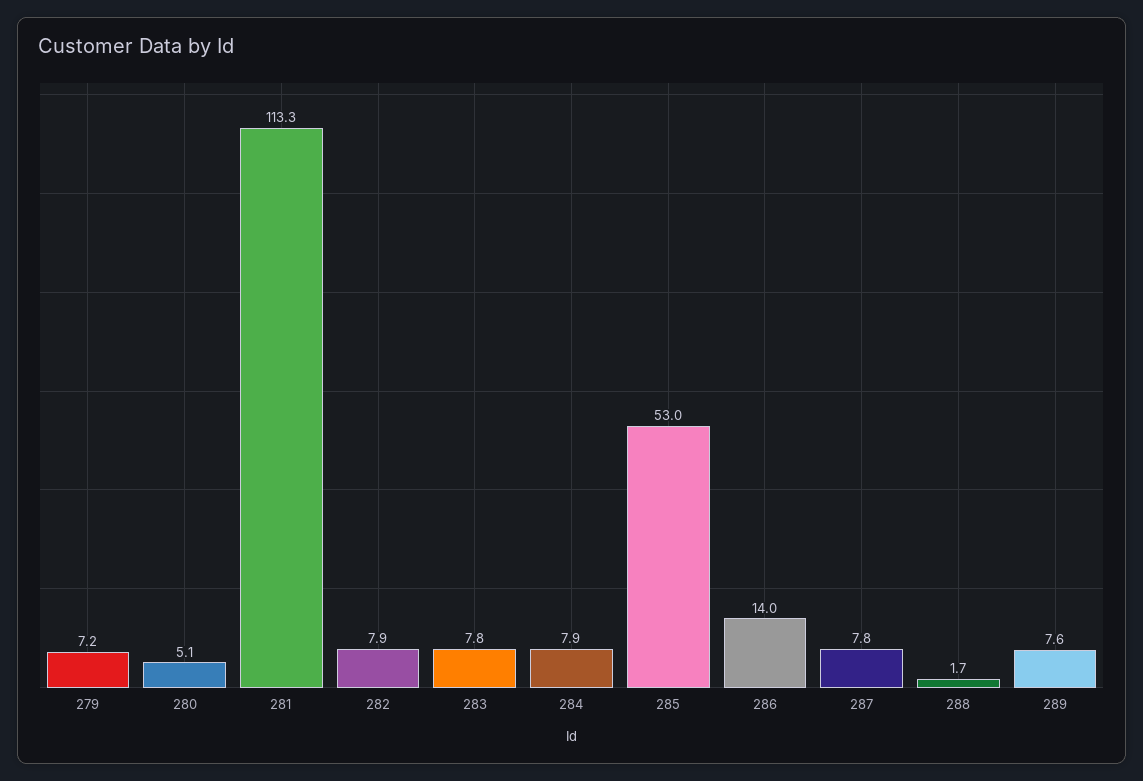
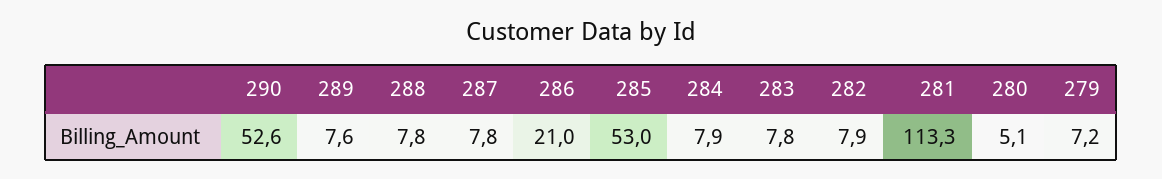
286: 14 -> 21
288: 1.7 -> 7.8
290: none -> 52.6

